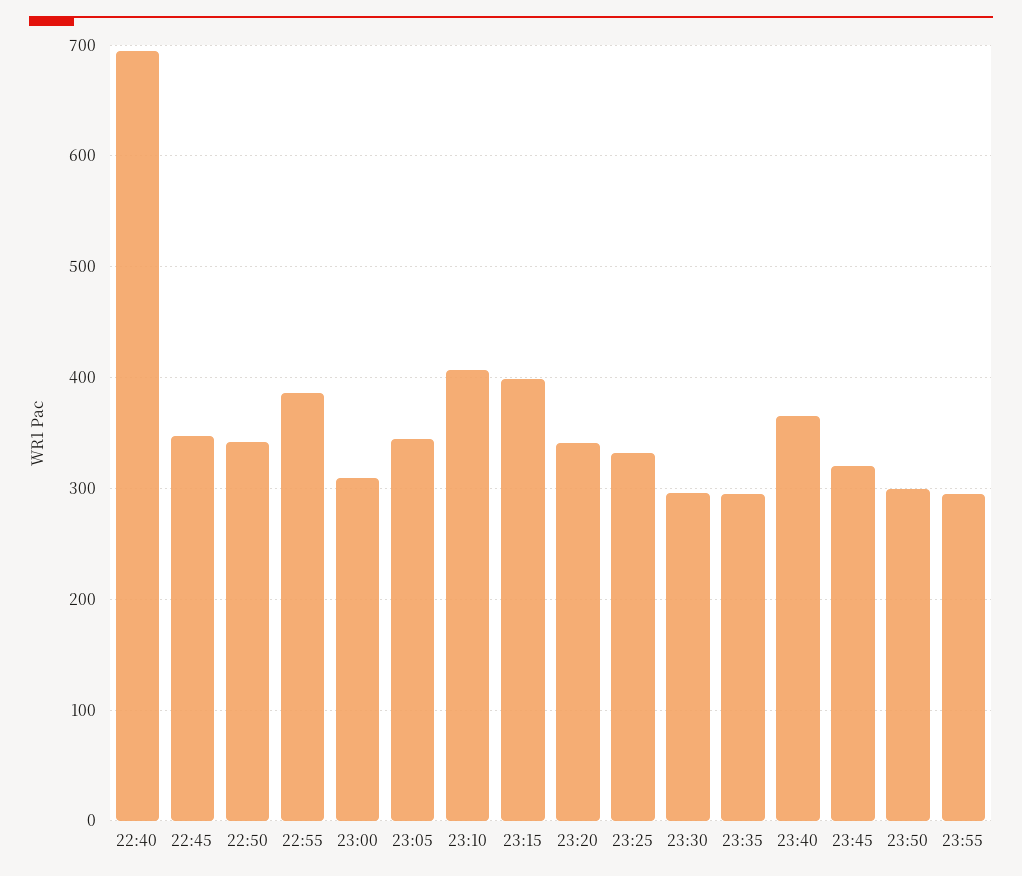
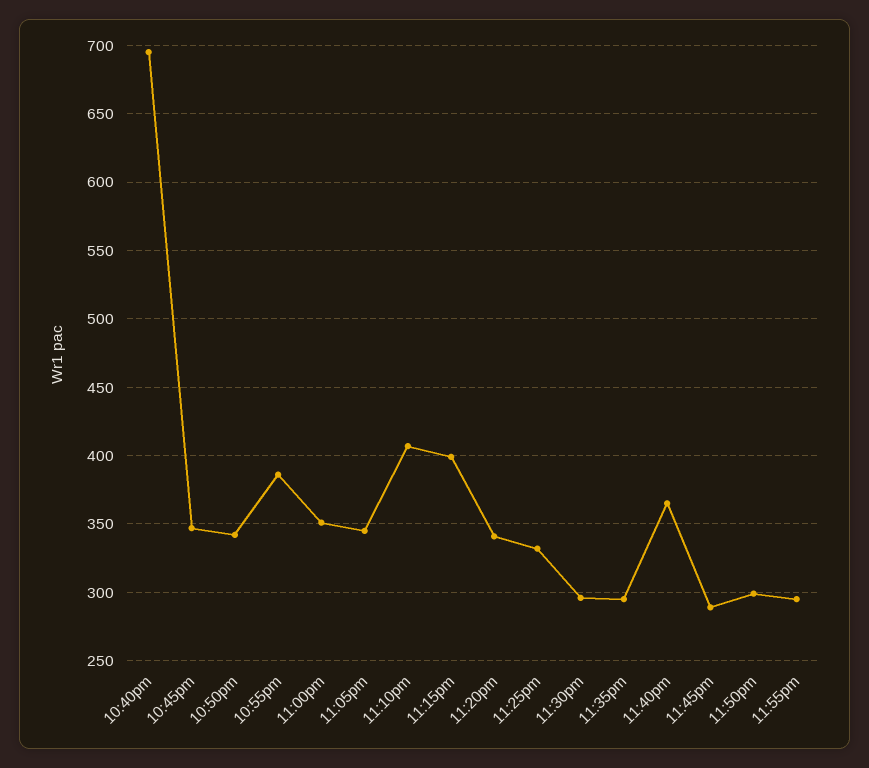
23:00: 310 -> 350
23:45: 320 -> 290

